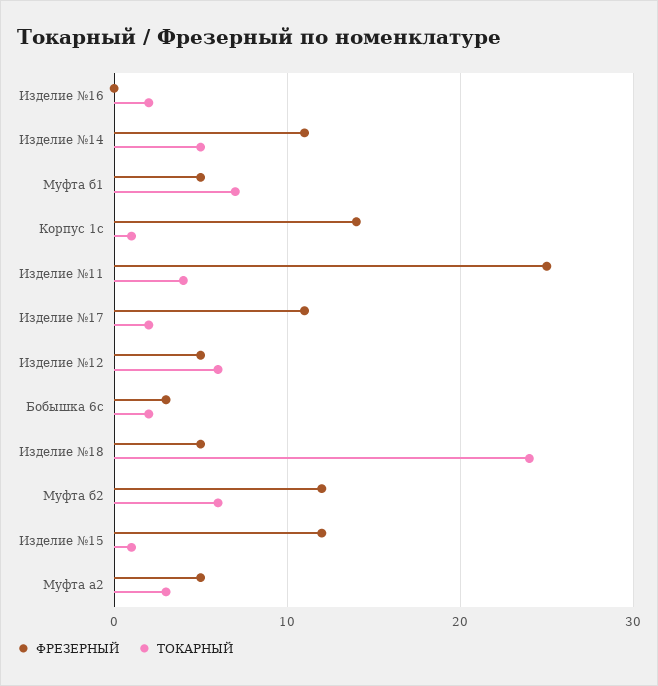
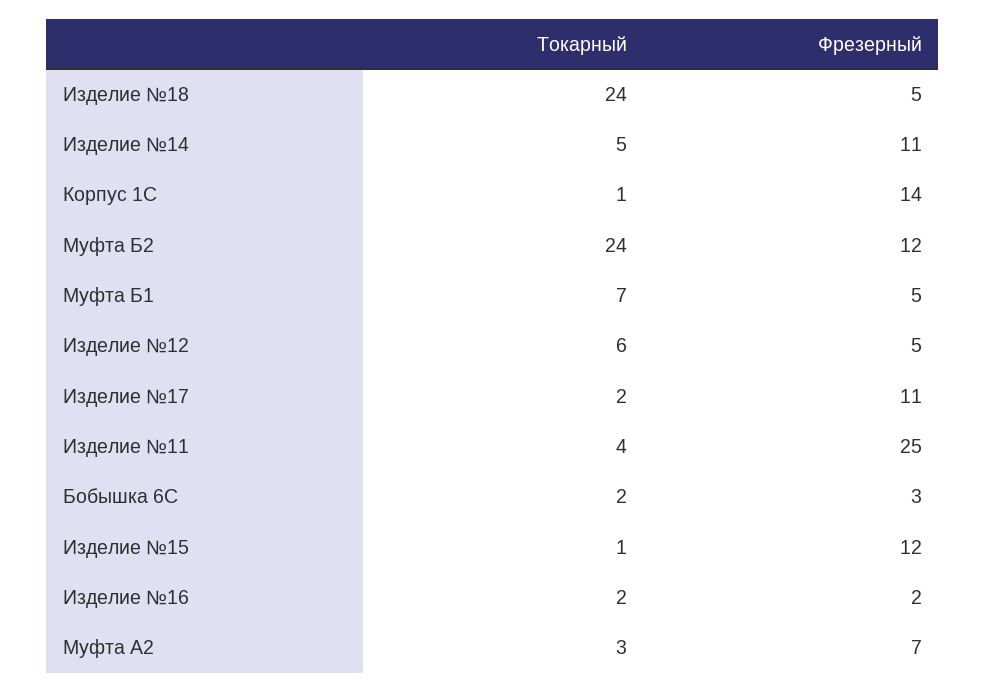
ФРЕЗЕРНЫЙ, Изделие №16: 0 -> 2
ТОКАРНЫЙ, Муфта б2: 6 -> 24
ФРЕЗЕРНЫЙ, Муфта а2: 5 -> 7

